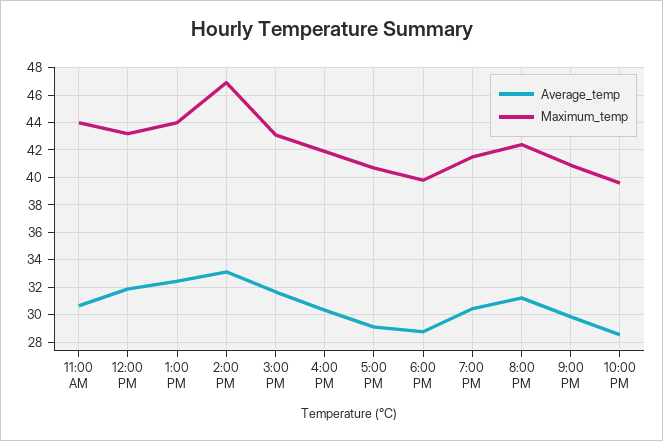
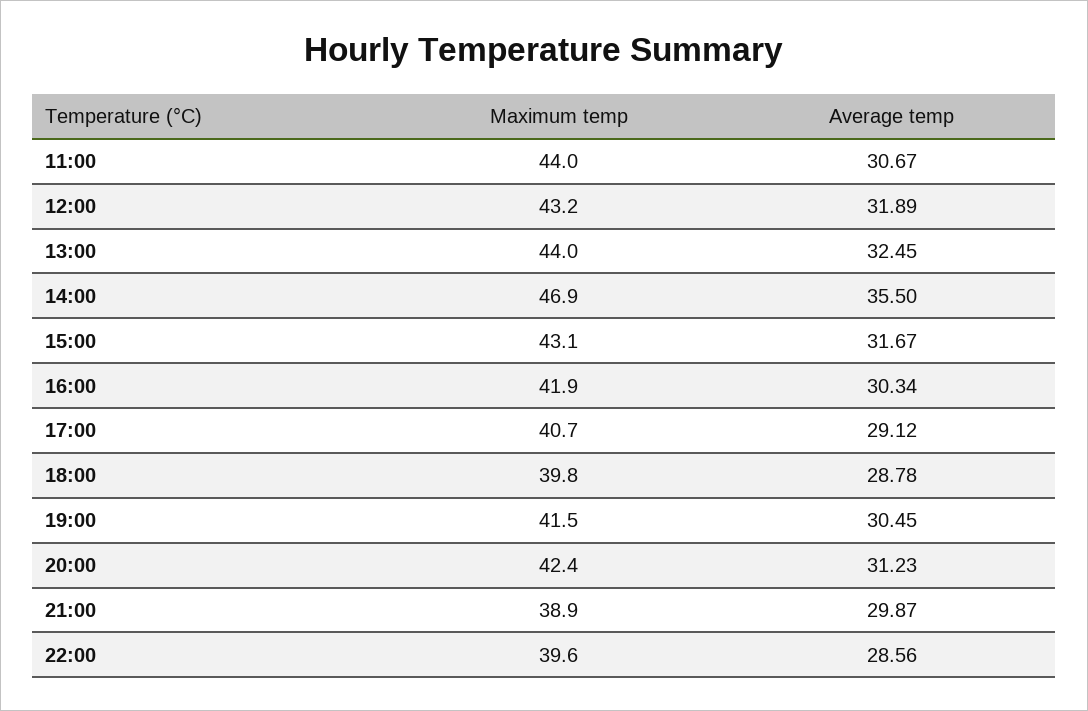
Average_temp, 2:00 PM: 33 -> 35.5
Maximum_temp, 9:00 PM: 41 -> 38.9

